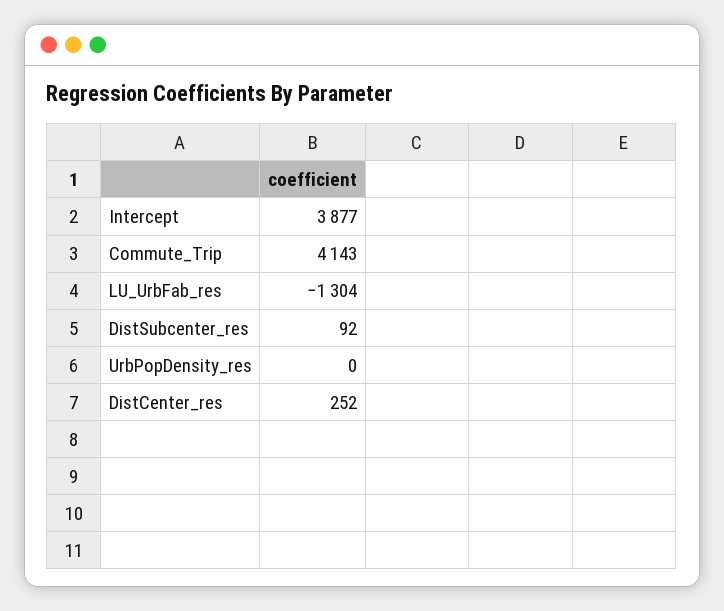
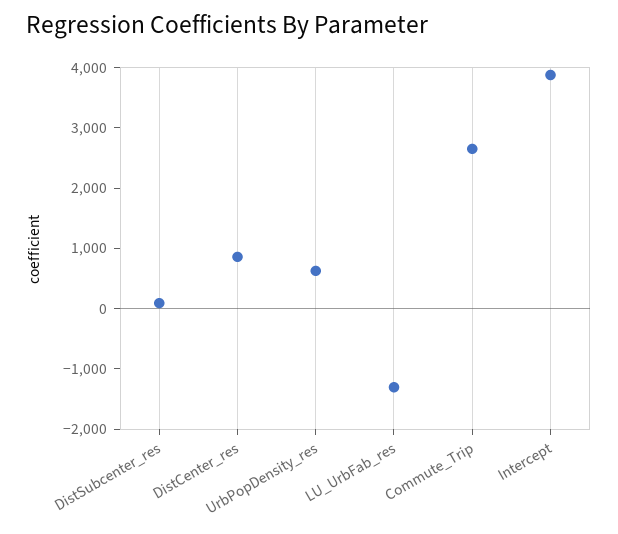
Commute_Trip: 4143 -> 2600
UrbPopDensity_res: 0 -> 600
DistCenter_res: 252 -> 800

